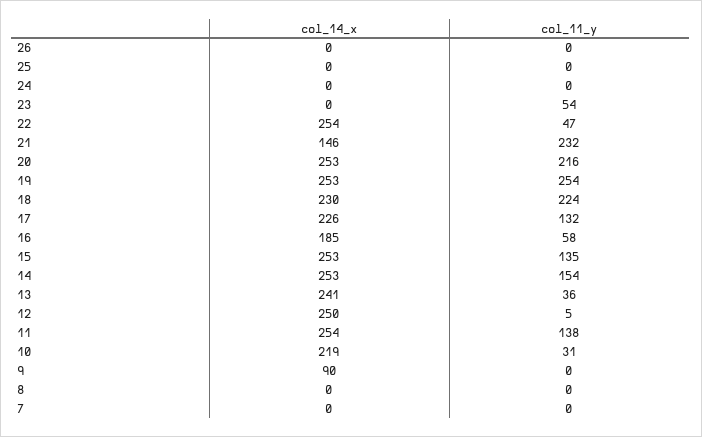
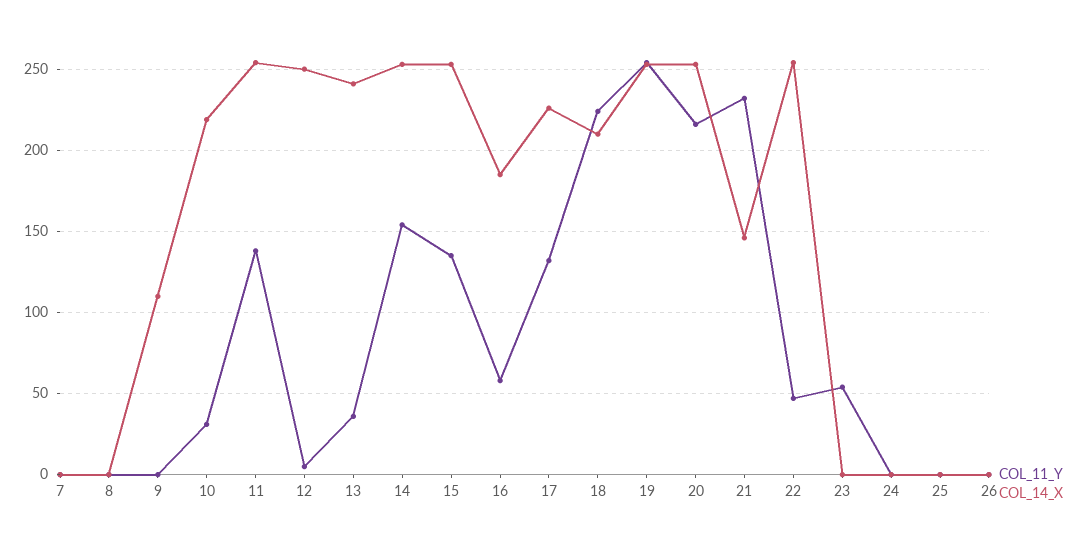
col_14_x, 18: 230 -> 210
col_14_x, 9: 90 -> 110

